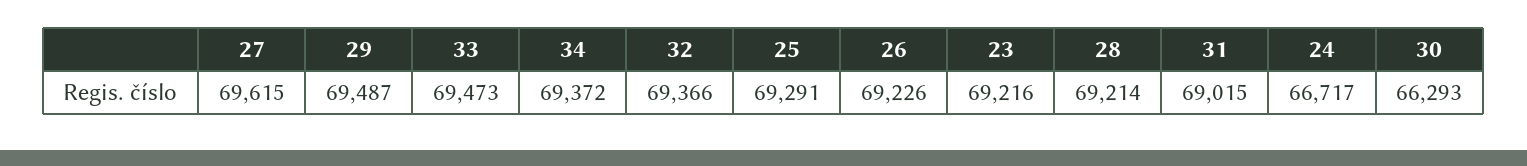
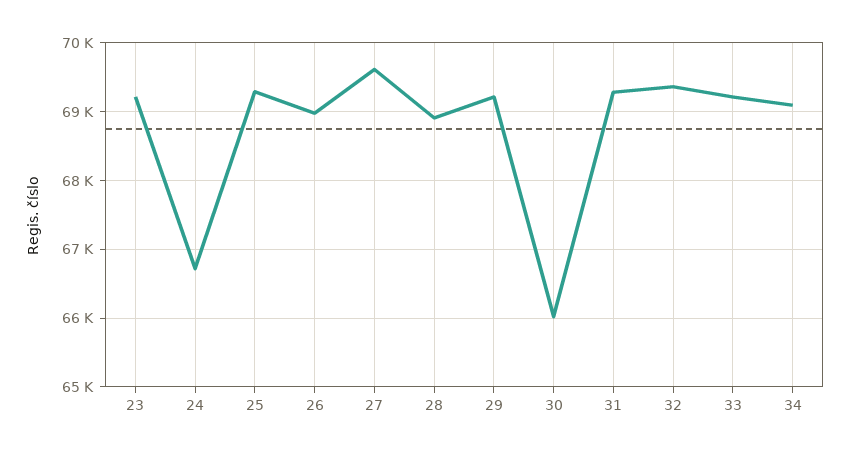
29: 69487 -> 69200
33: 69473 -> 69200
34: 69372 -> 69100
26: 69226 -> 69000
28: 69214 -> 68900
31: 69015 -> 69300
30: 66293 -> 66000

